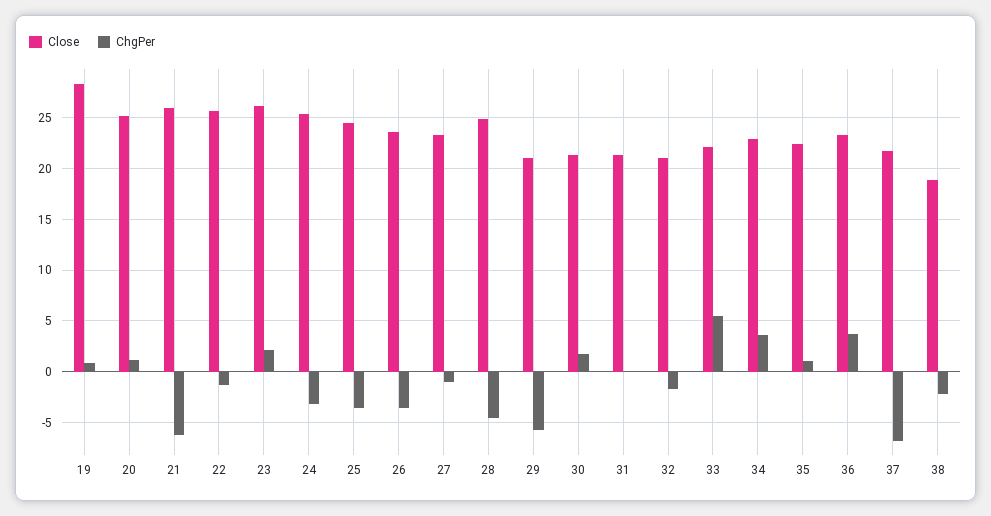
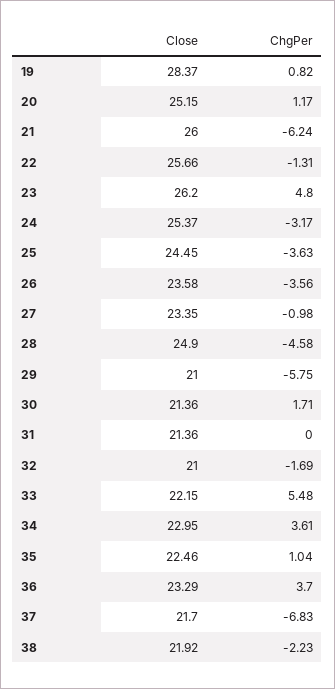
ChgPer, 23: 2 -> 4.8
Close, 38: 19 -> 21.92

